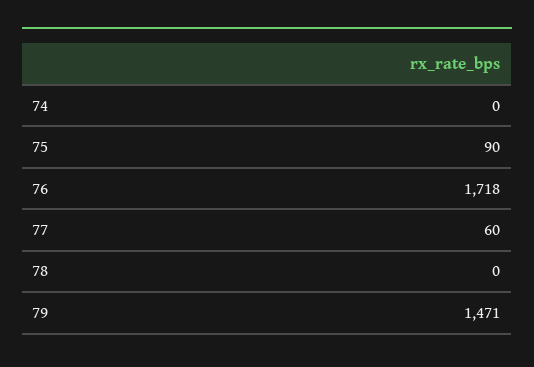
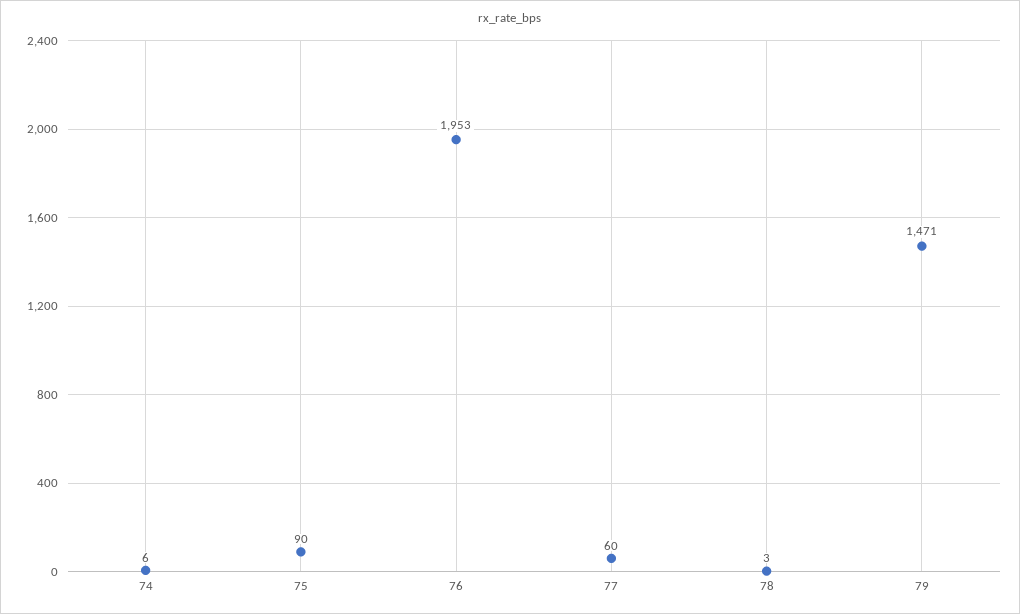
74: 0 -> 6
76: 1718 -> 1953
78: 0 -> 3

